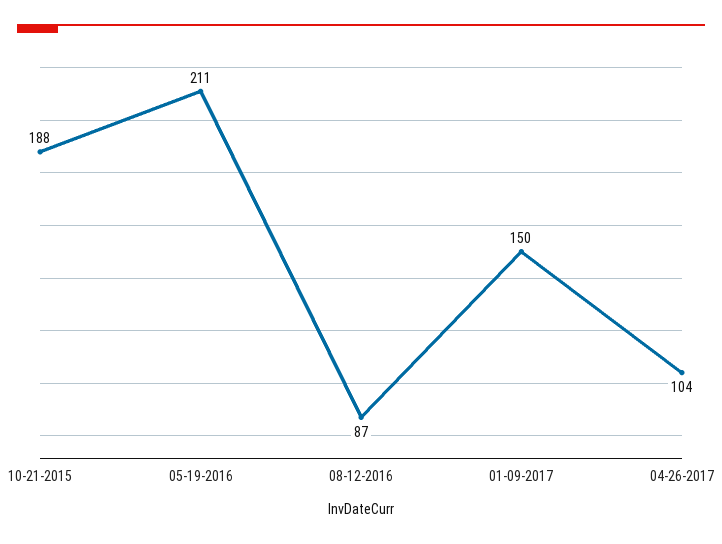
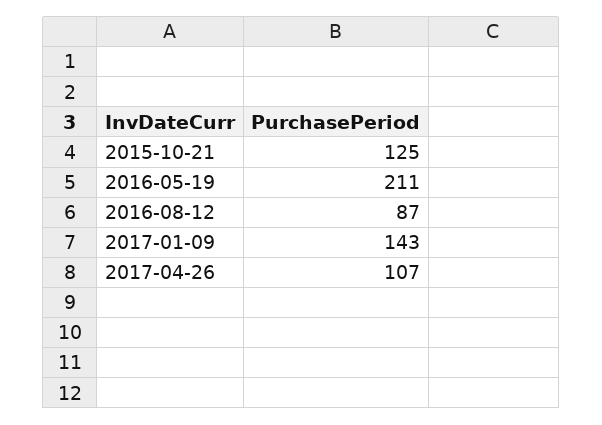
10-21-2015: 188 -> 125
01-09-2017: 150 -> 143
04-26-2017: 104 -> 107

